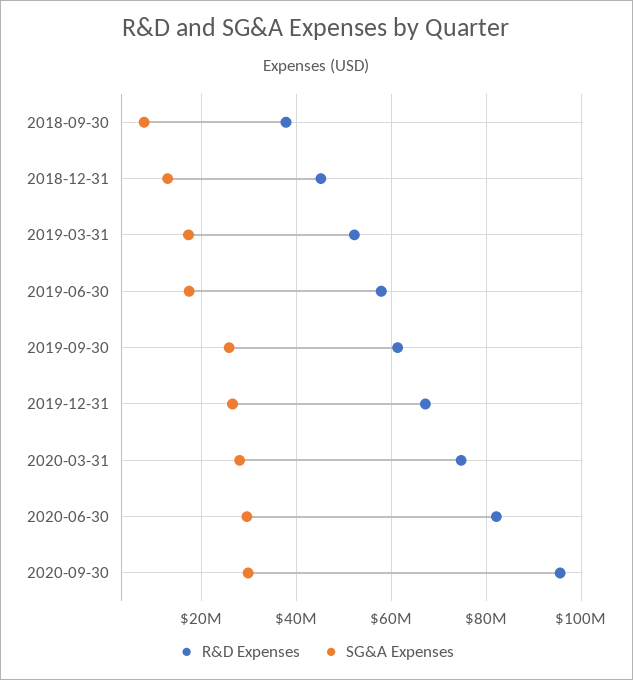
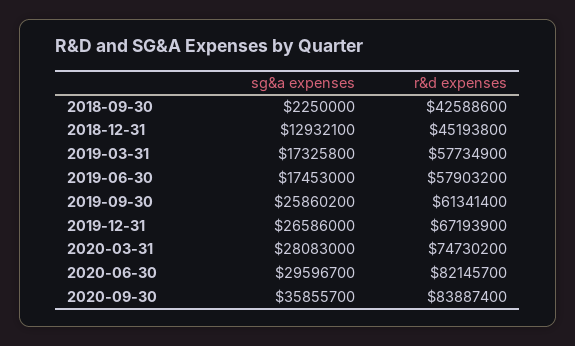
R&D Expenses, 2018-09-30: 38000000 -> 42588600
SG&A Expenses, 2018-09-30: 8000000 -> 2250000
R&D Expenses, 2019-03-31: 52000000 -> 57734900
R&D Expenses, 2020-09-30: 96000000 -> 83887400
SG&A Expenses, 2020-09-30: 30000000 -> 35855700

